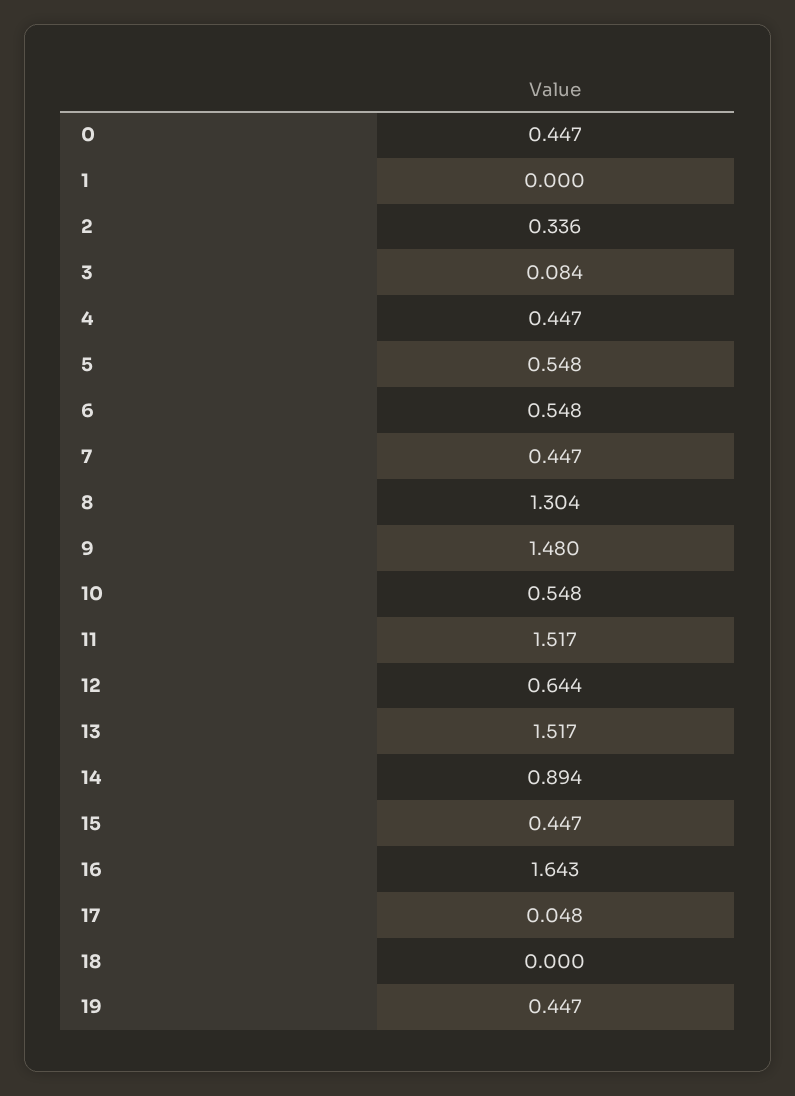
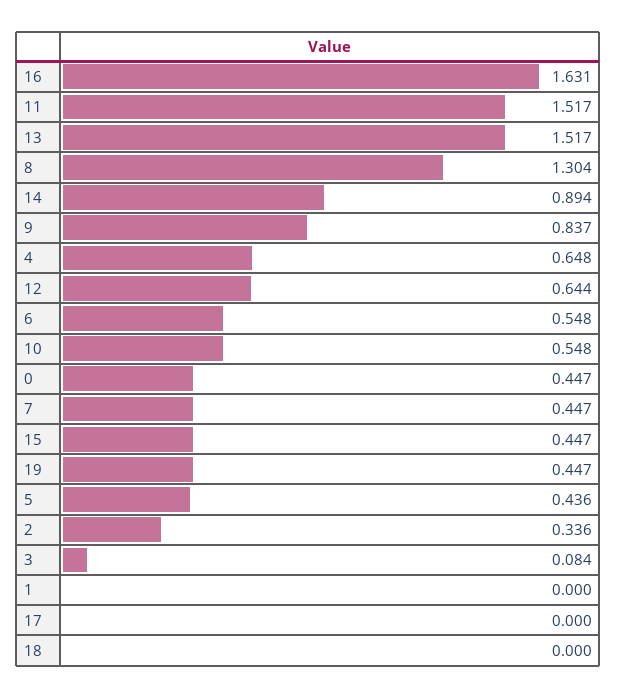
4: 0.447 -> 0.648
5: 0.548 -> 0.436
9: 1.48 -> 0.837
16: 1.643 -> 1.631
17: 0.048 -> 0

